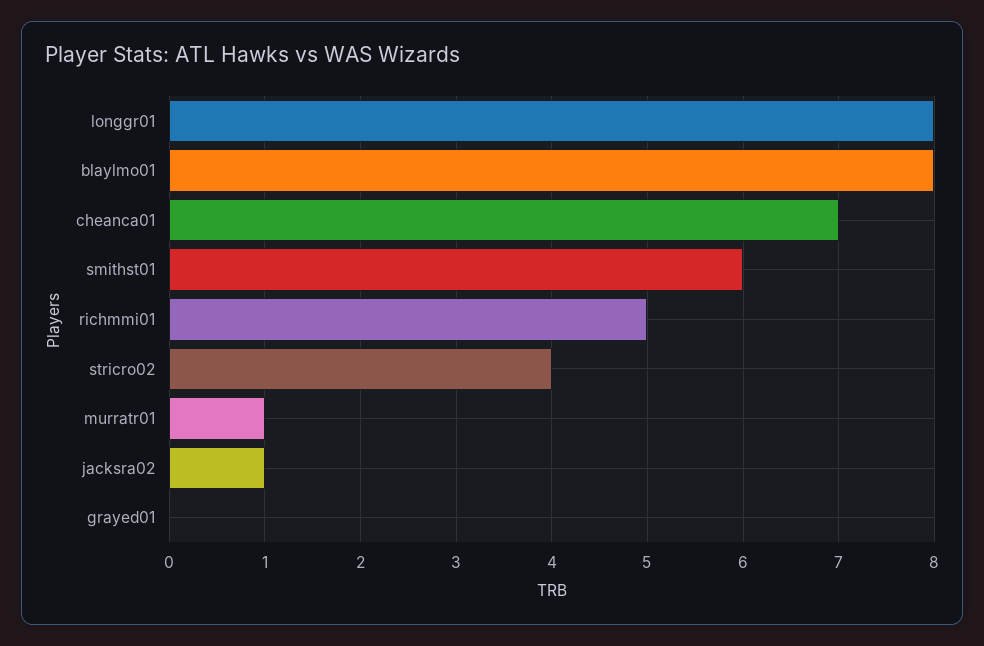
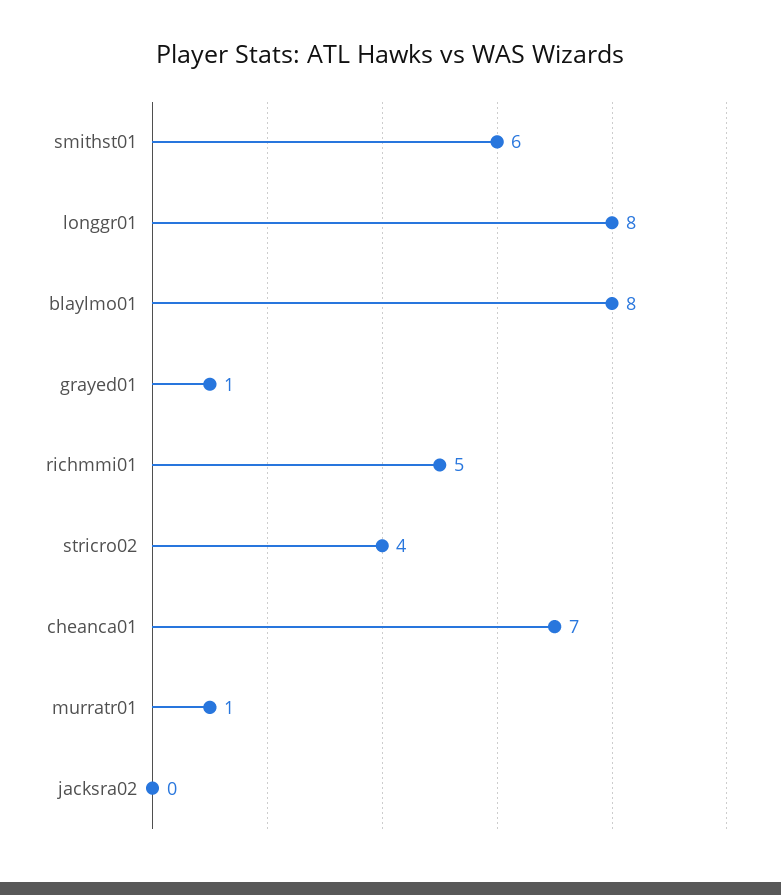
jacksra02: 1 -> 0
grayed01: 0 -> 1

